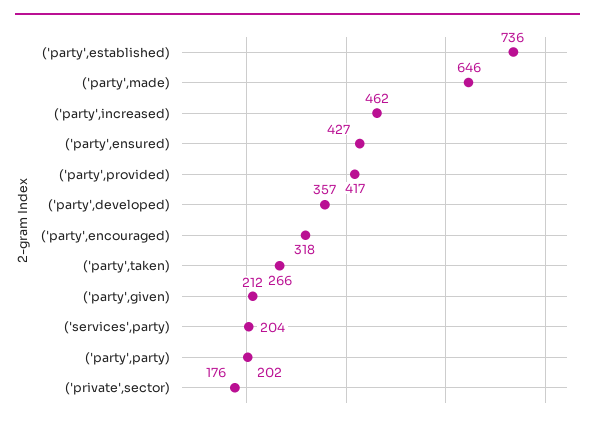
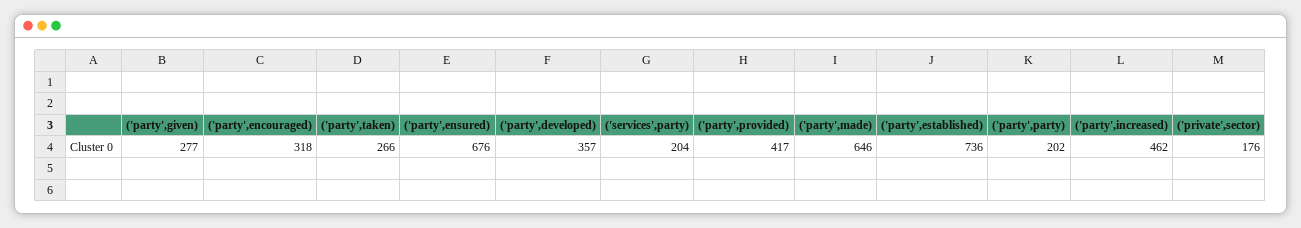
('party',ensured): 427 -> 676
('party',given): 212 -> 277

